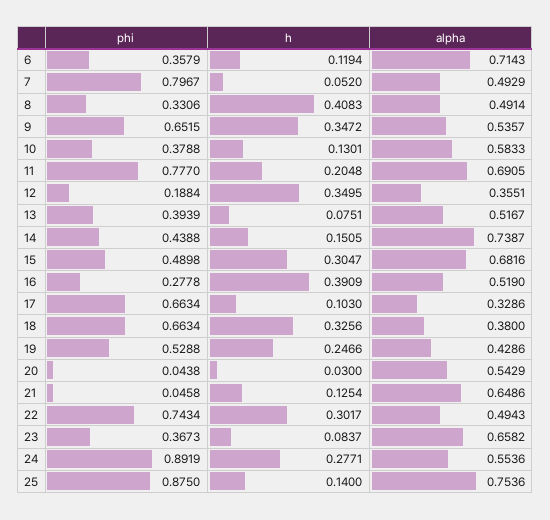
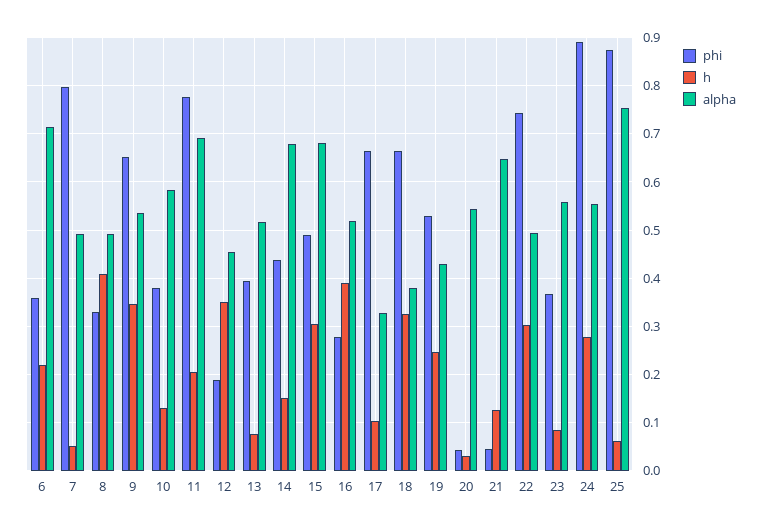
h, 6: 0.1194 -> 0.22
alpha, 12: 0.3551 -> 0.46
alpha, 14: 0.7387 -> 0.68
alpha, 23: 0.6582 -> 0.56
h, 25: 0.14 -> 0.06

